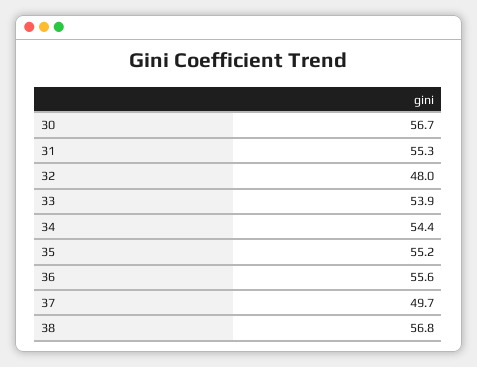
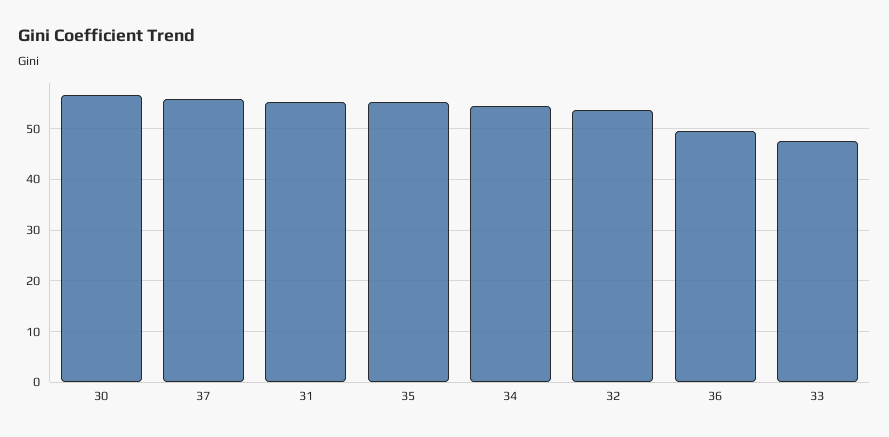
32: 48 -> 54
33: 53.9 -> 48
36: 55.6 -> 50
37: 49.7 -> 56
38: 56.8 -> none

